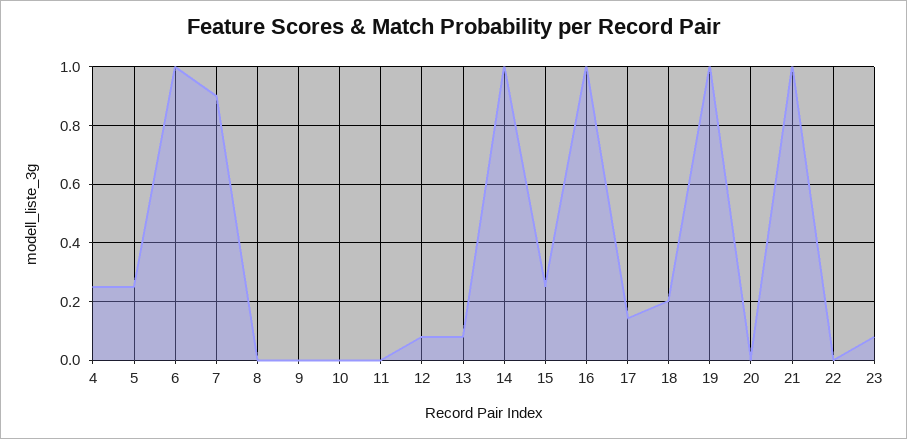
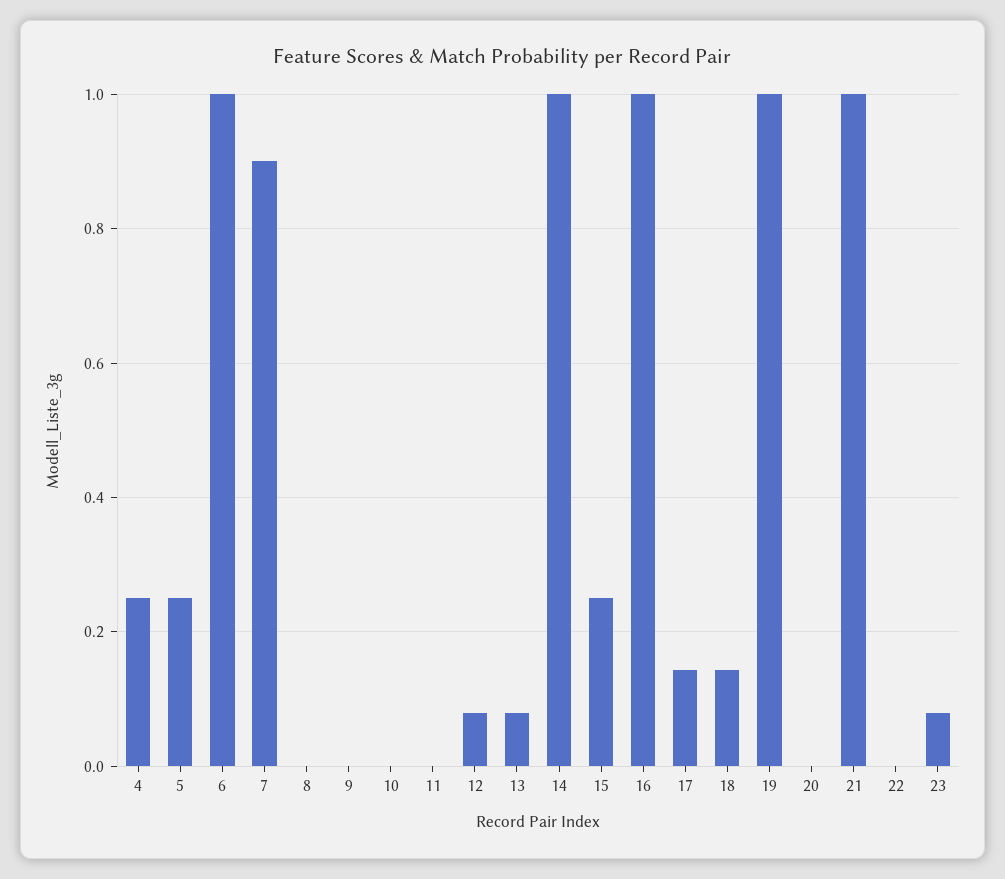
18: 0.2 -> 0.14

